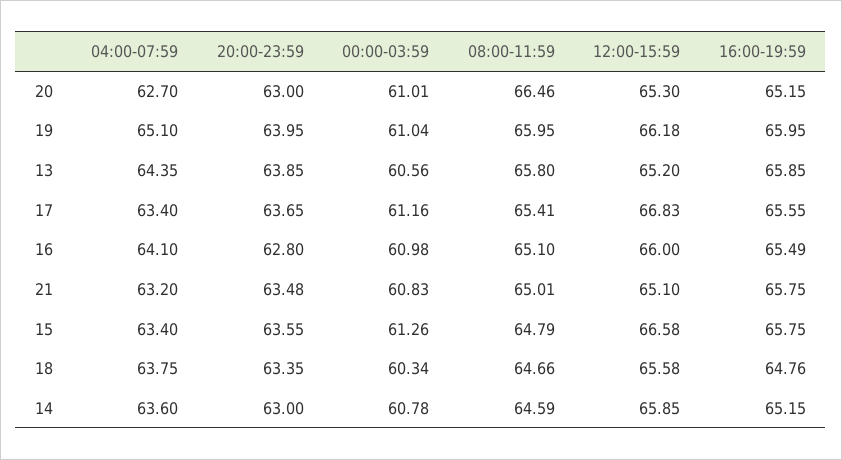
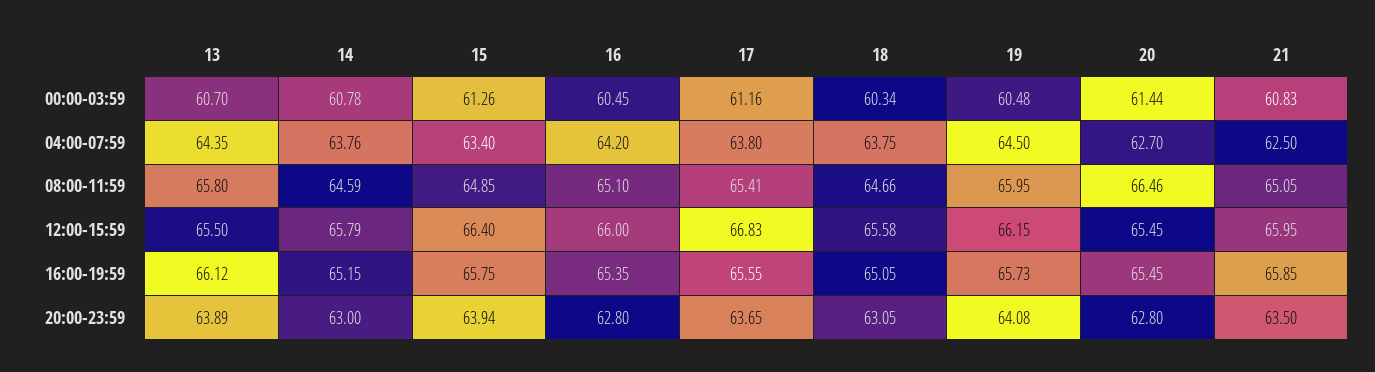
20:00-23:59, 20: 63 -> 62.8
00:00-03:59, 20: 61.01 -> 61.44
12:00-15:59, 20: 65.3 -> 65.45
16:00-19:59, 20: 65.15 -> 65.45
04:00-07:59, 19: 65.1 -> 64.5
20:00-23:59, 19: 63.95 -> 64.08
00:00-03:59, 19: 61.04 -> 60.48
12:00-15:59, 19: 66.18 -> 66.15
16:00-19:59, 19: 65.95 -> 65.73
20:00-23:59, 13: 63.85 -> 63.89
00:00-03:59, 13: 60.56 -> 60.7
12:00-15:59, 13: 65.2 -> 65.5
16:00-19:59, 13: 65.85 -> 66.12
04:00-07:59, 17: 63.4 -> 63.8
04:00-07:59, 16: 64.1 -> 64.2
00:00-03:59, 16: 60.98 -> 60.45
16:00-19:59, 16: 65.49 -> 65.35
04:00-07:59, 21: 63.2 -> 62.5
20:00-23:59, 21: 63.48 -> 63.5
08:00-11:59, 21: 65.01 -> 65.05
12:00-15:59, 21: 65.1 -> 65.95
16:00-19:59, 21: 65.75 -> 65.85
20:00-23:59, 15: 63.55 -> 63.94
08:00-11:59, 15: 64.79 -> 64.85
12:00-15:59, 15: 66.58 -> 66.4
20:00-23:59, 18: 63.35 -> 63.05
16:00-19:59, 18: 64.76 -> 65.05
04:00-07:59, 14: 63.6 -> 63.76
12:00-15:59, 14: 65.85 -> 65.79

